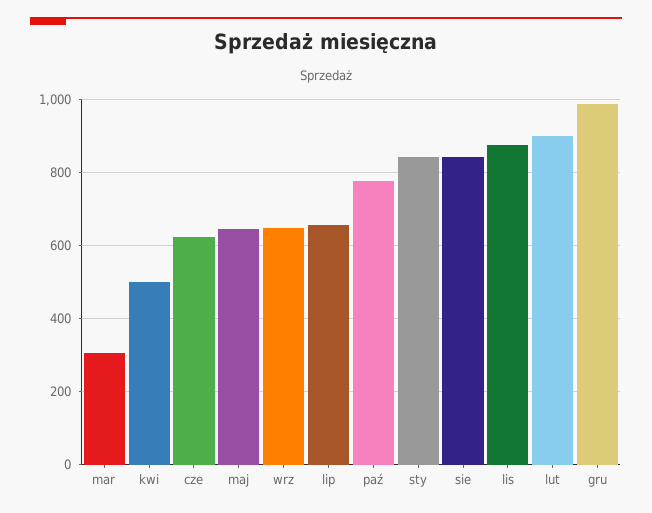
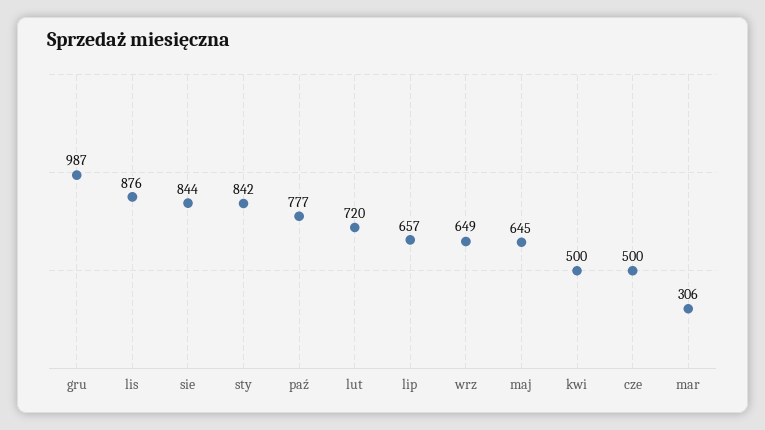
cze: 620 -> 500
lut: 900 -> 720

